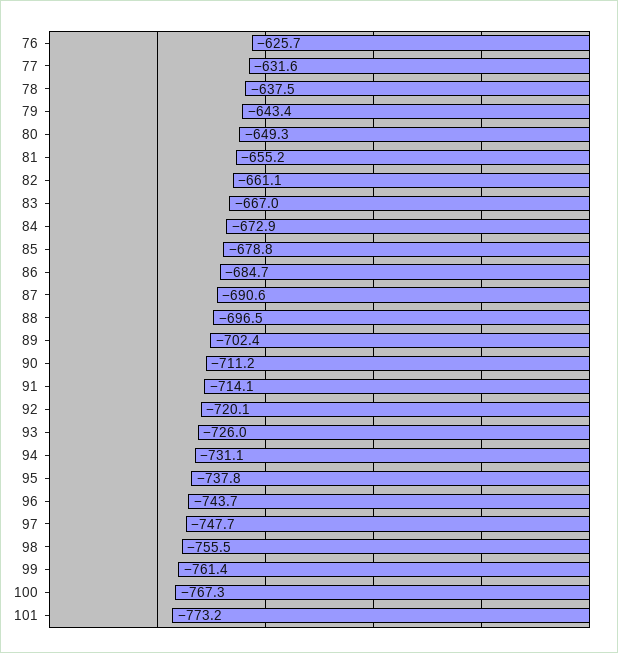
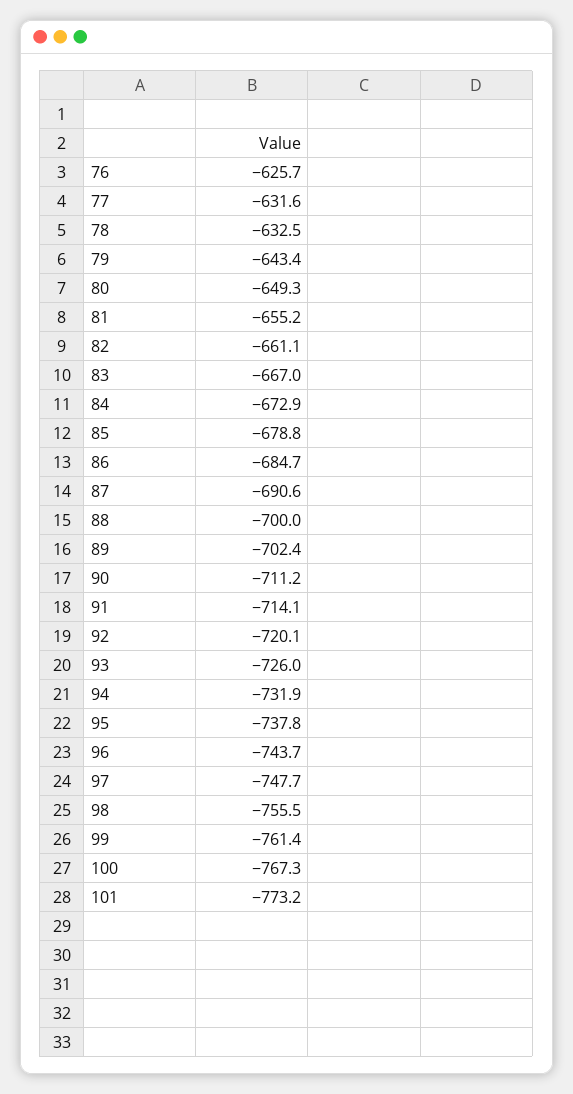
78: -637.5 -> -632.5
88: -696.5 -> -700
94: -731.1 -> -731.9

